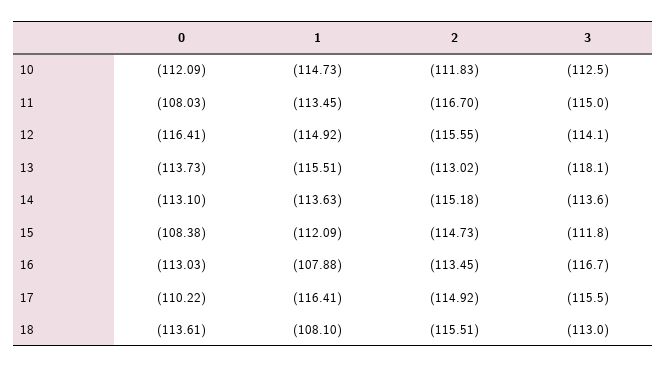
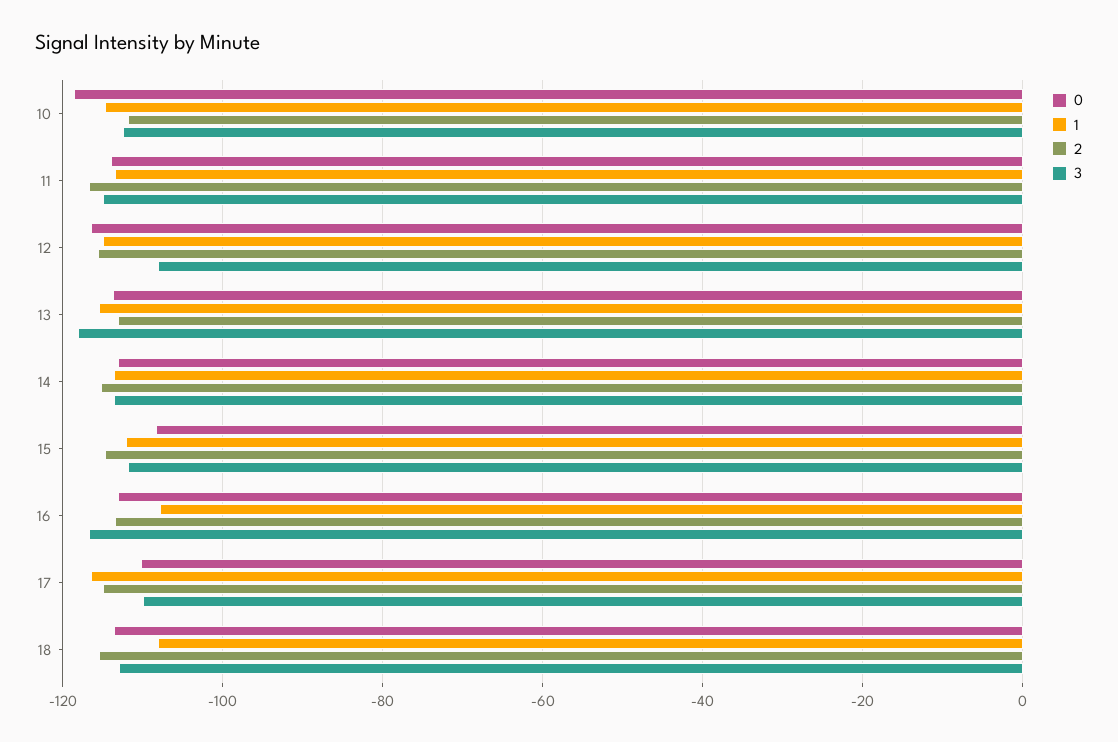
0, 10: -112.09 -> -118
0, 11: -108.03 -> -114
3, 12: -114.1 -> -108
3, 17: -115.5 -> -110

